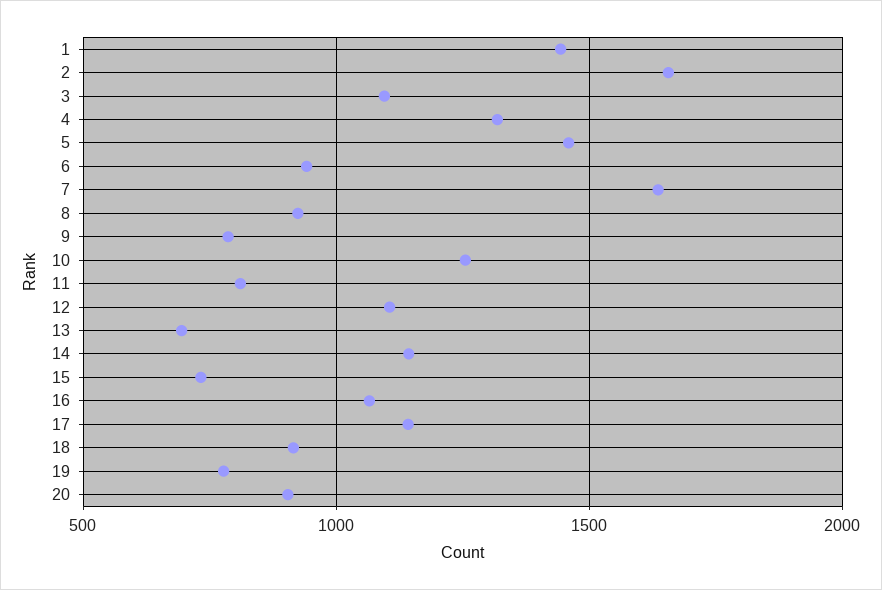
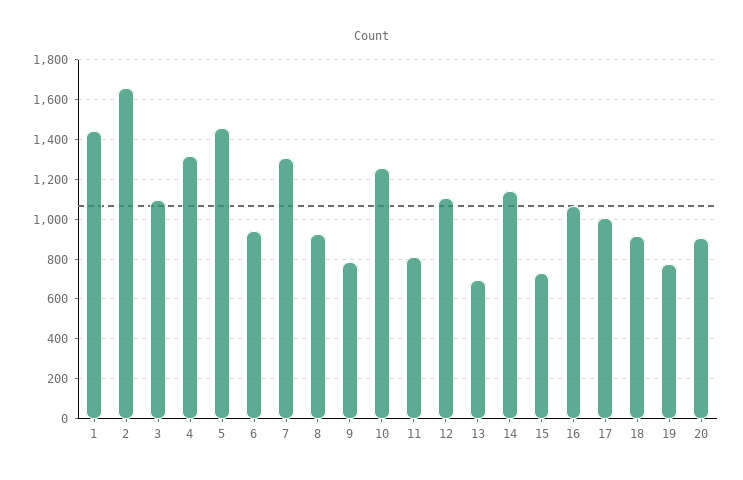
7: 1650 -> 1300
17: 1150 -> 1000

